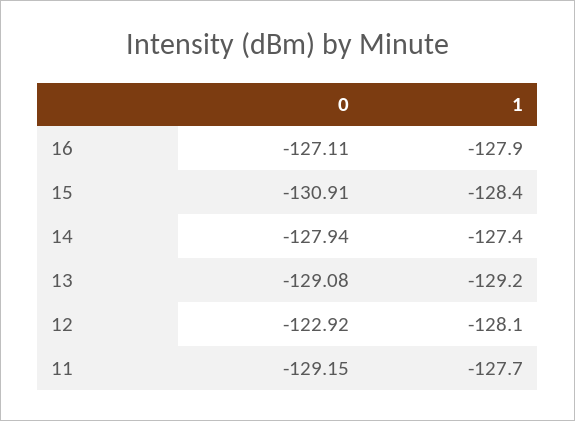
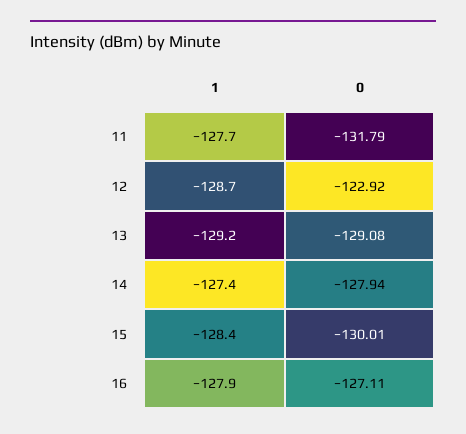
0, 15: -130.91 -> -130.01
1, 12: -128.1 -> -128.7
0, 11: -129.15 -> -131.79

